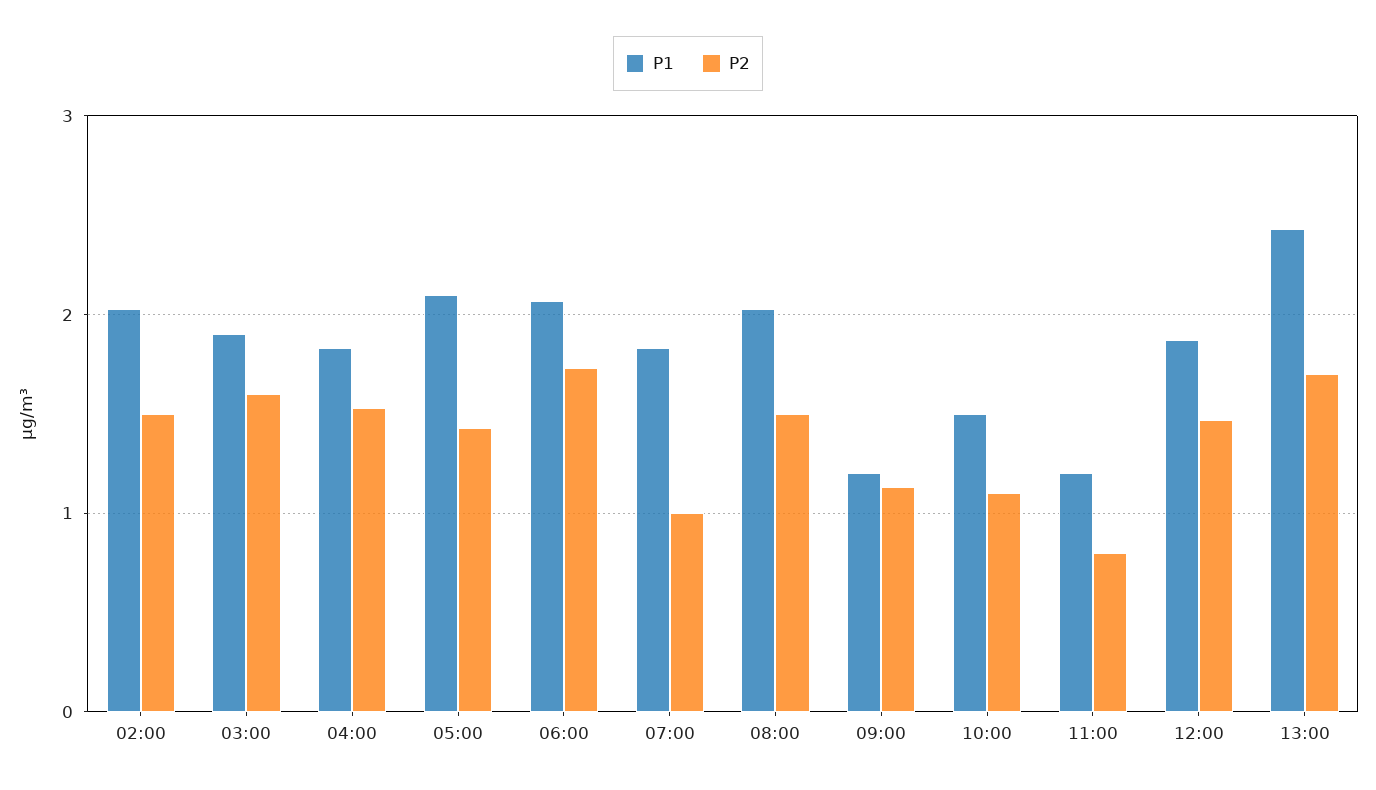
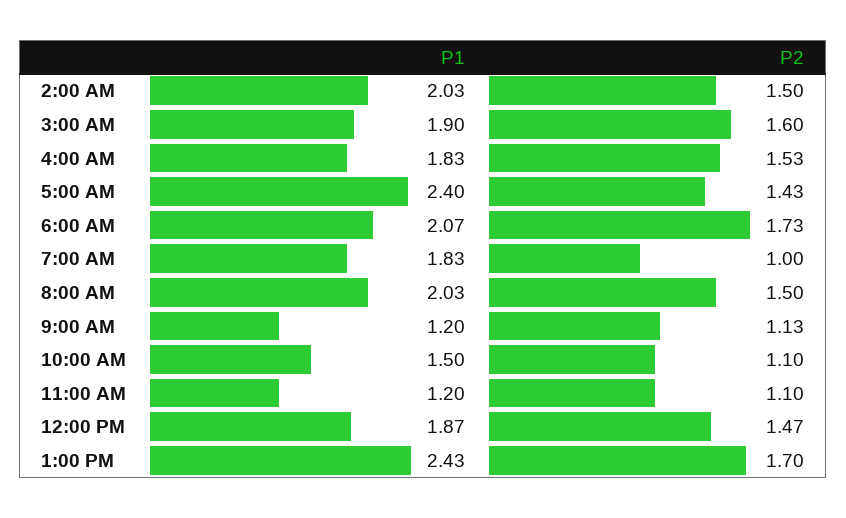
P1, 05:00: 2.1 -> 2.4
P2, 11:00: 0.8 -> 1.1

